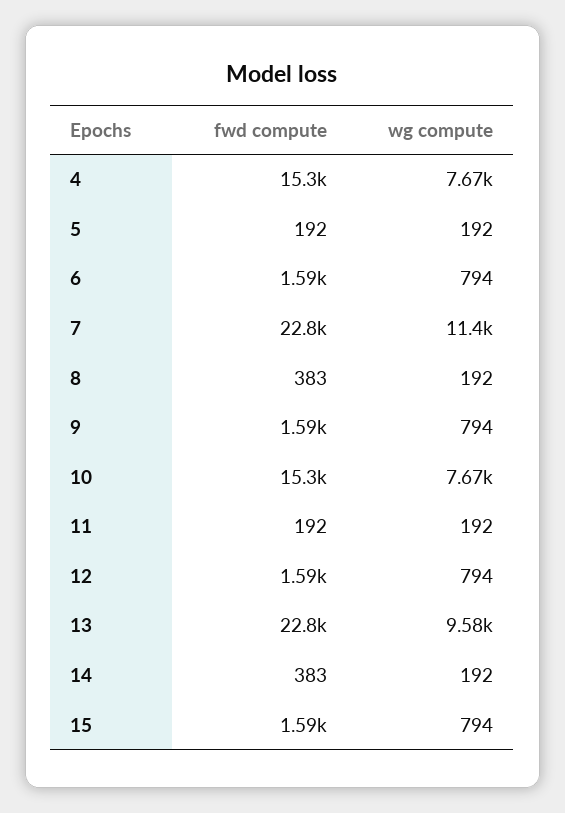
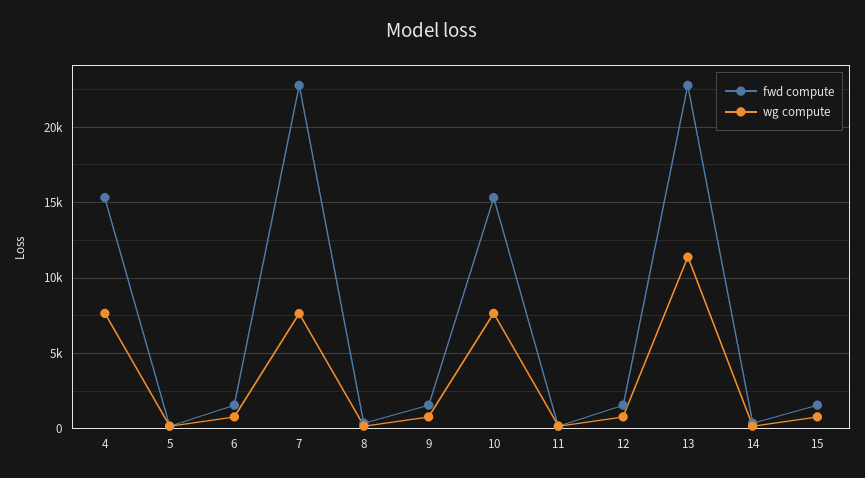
wg compute, 7: 11400 -> 7500
wg compute, 13: 9580 -> 11500

